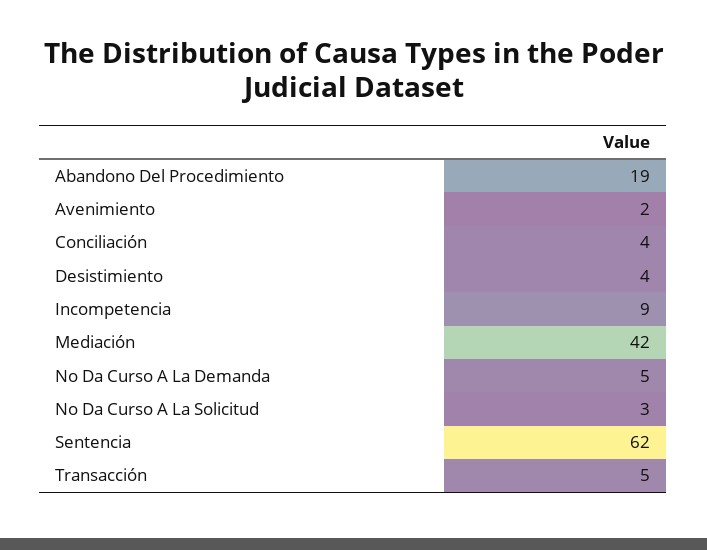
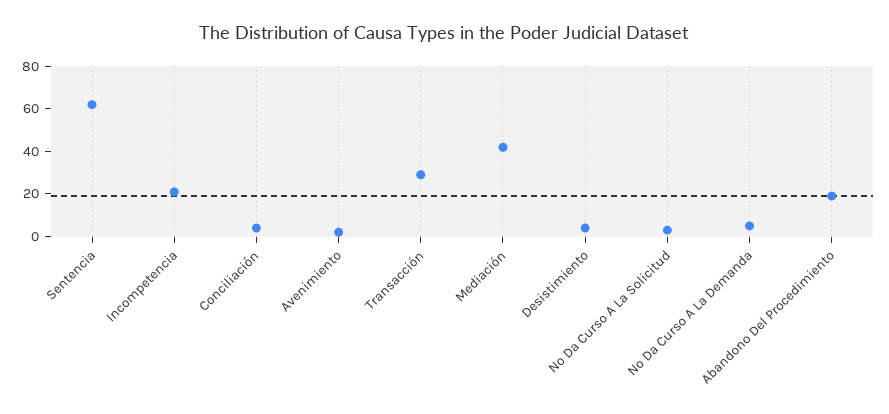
Incompetencia: 9 -> 20
Transacción: 5 -> 30

